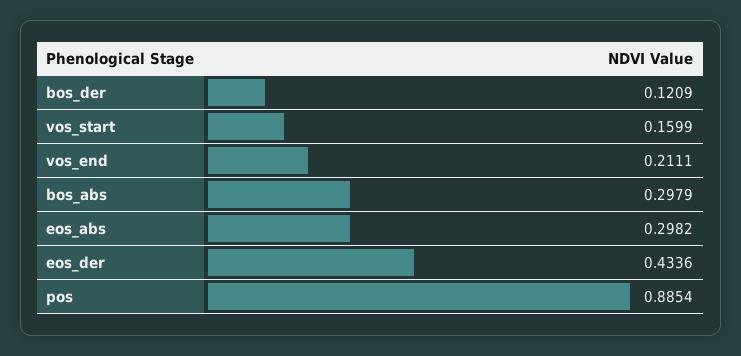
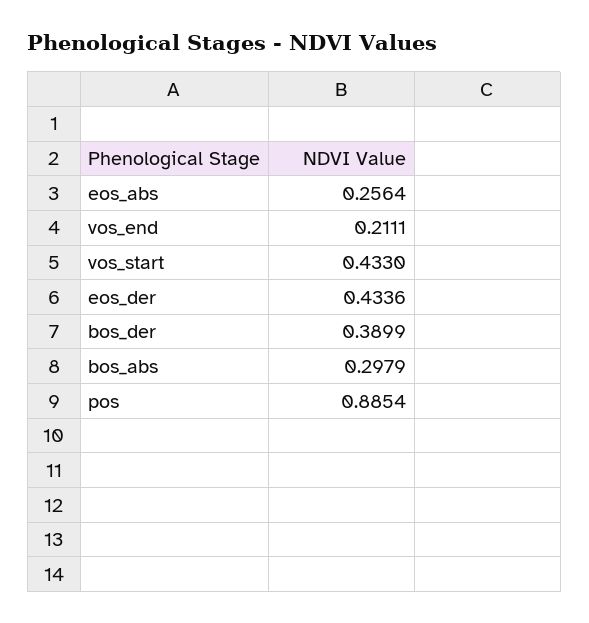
bos_der: 0.1209 -> 0.3899
vos_start: 0.1599 -> 0.433
eos_abs: 0.2982 -> 0.2564

